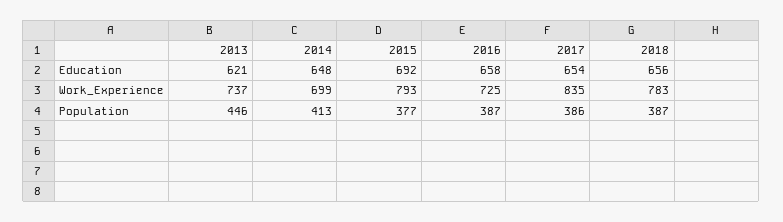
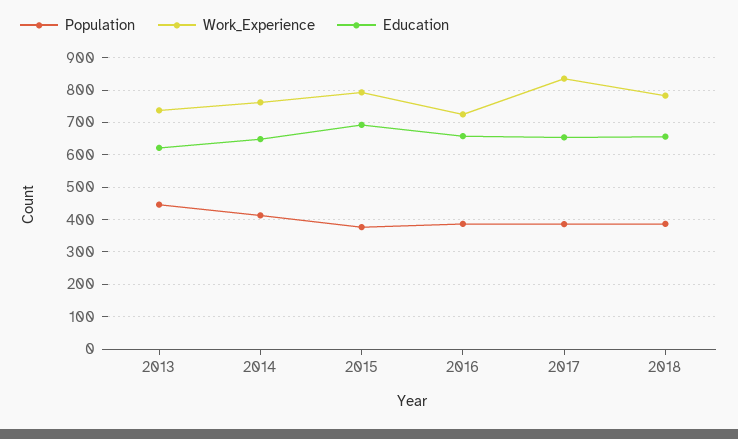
Work_Experience, 2014: 699 -> 760

